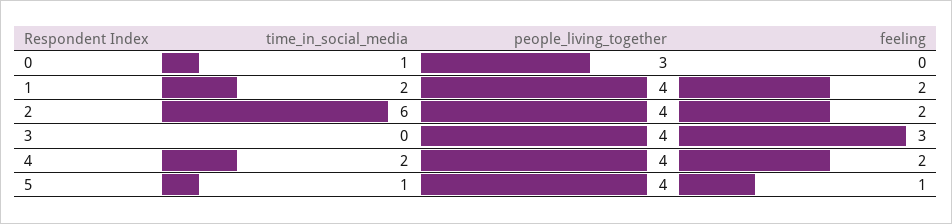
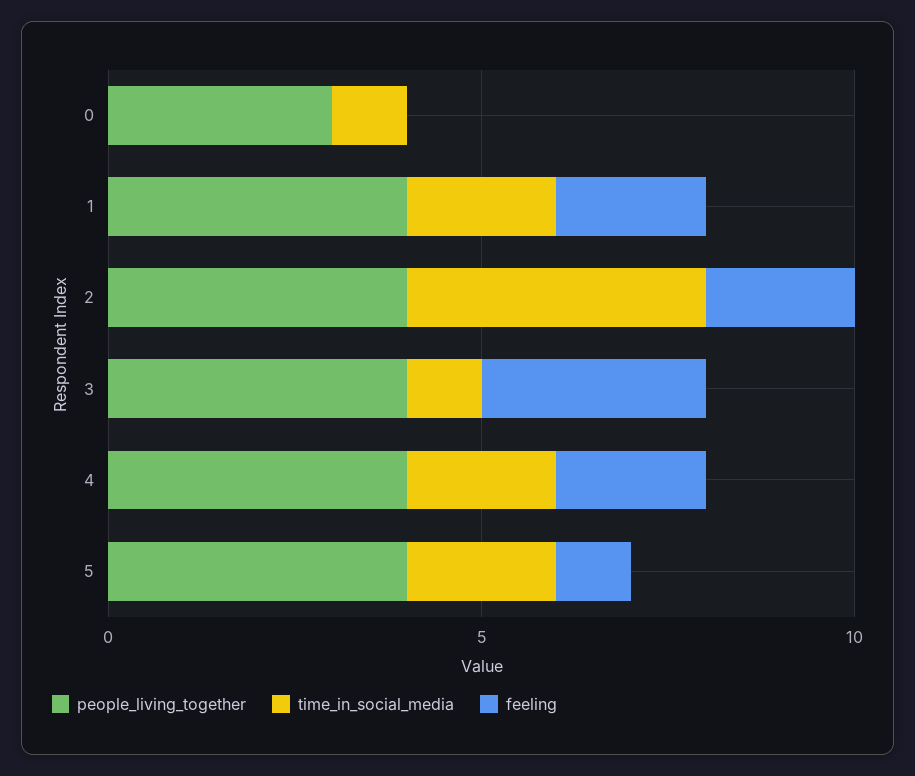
time_in_social_media, 2: 6 -> 4
time_in_social_media, 3: 0 -> 1
time_in_social_media, 5: 1 -> 2

